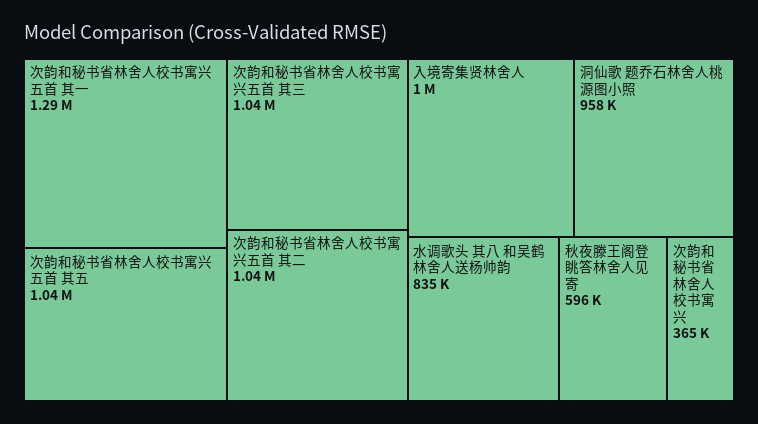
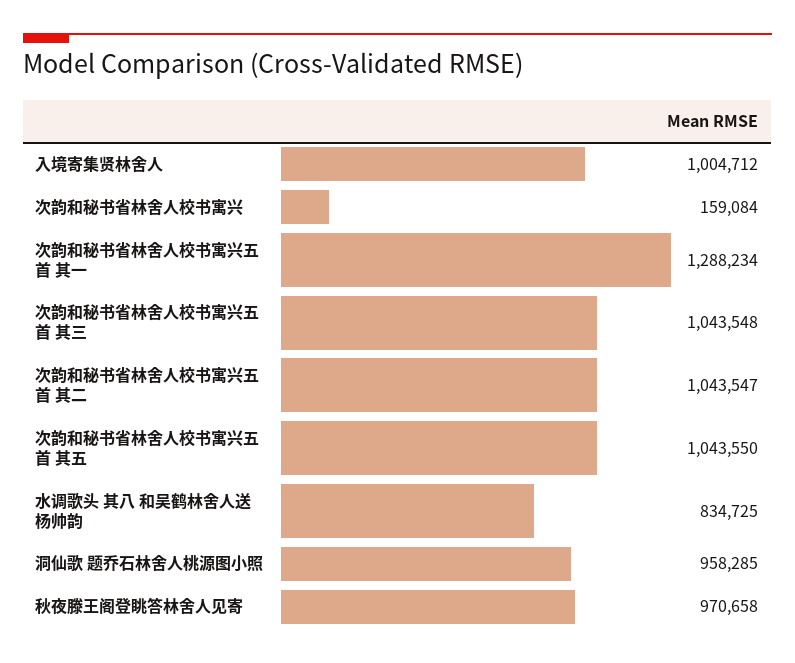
秋夜滕王阁登眺答林舍人见寄: 596000 -> 970658
次韵和秘书省林舍人校书寓兴: 365000 -> 159084

